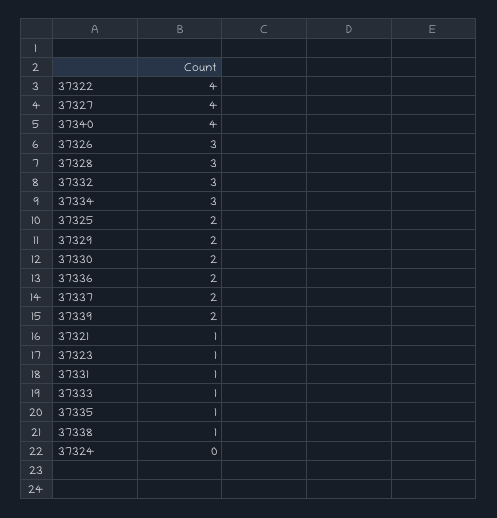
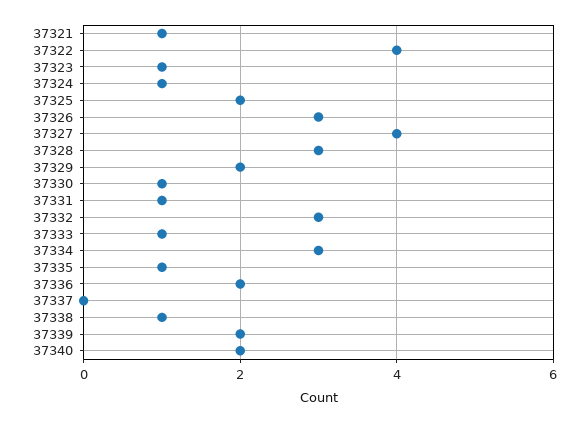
37340: 4 -> 2
37330: 2 -> 1
37337: 2 -> 0
37324: 0 -> 1

